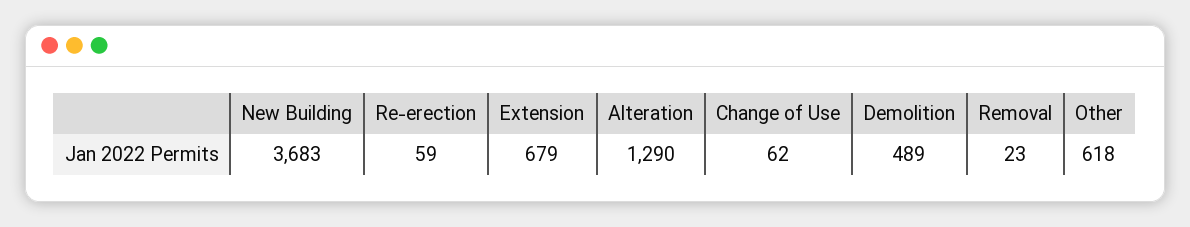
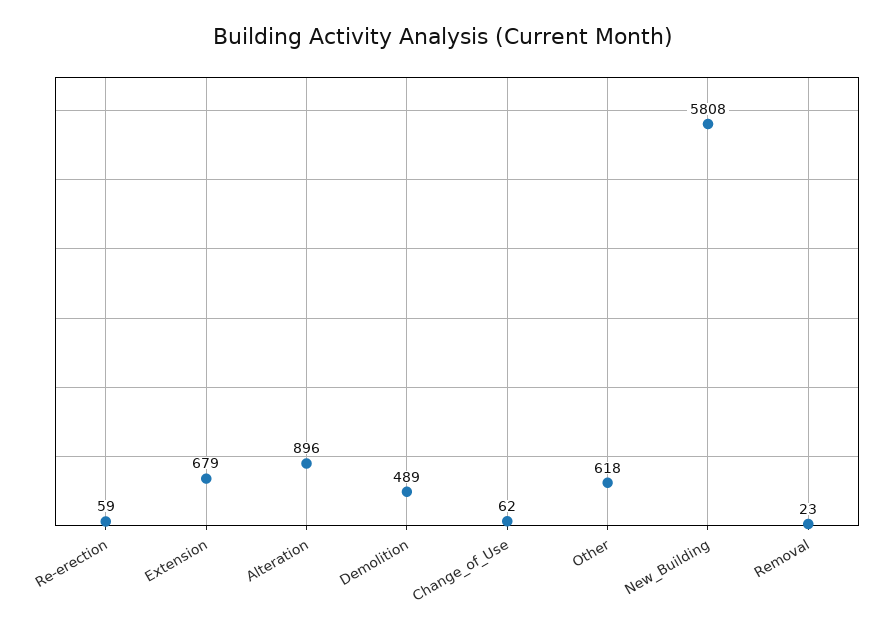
New Building: 3683 -> 5808
Alteration: 1290 -> 896

